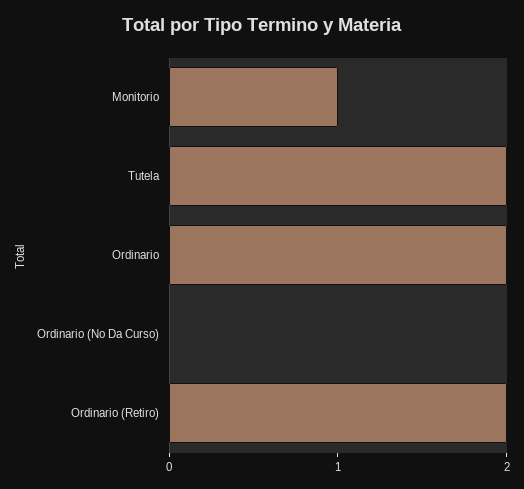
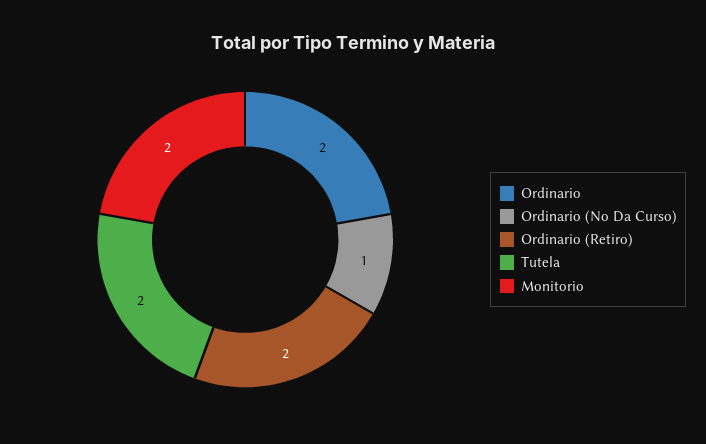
Monitorio: 1 -> 2
Ordinario (No Da Curso): 0 -> 1

